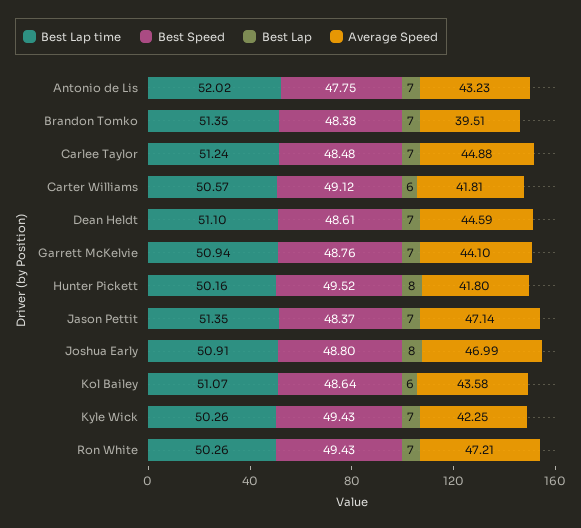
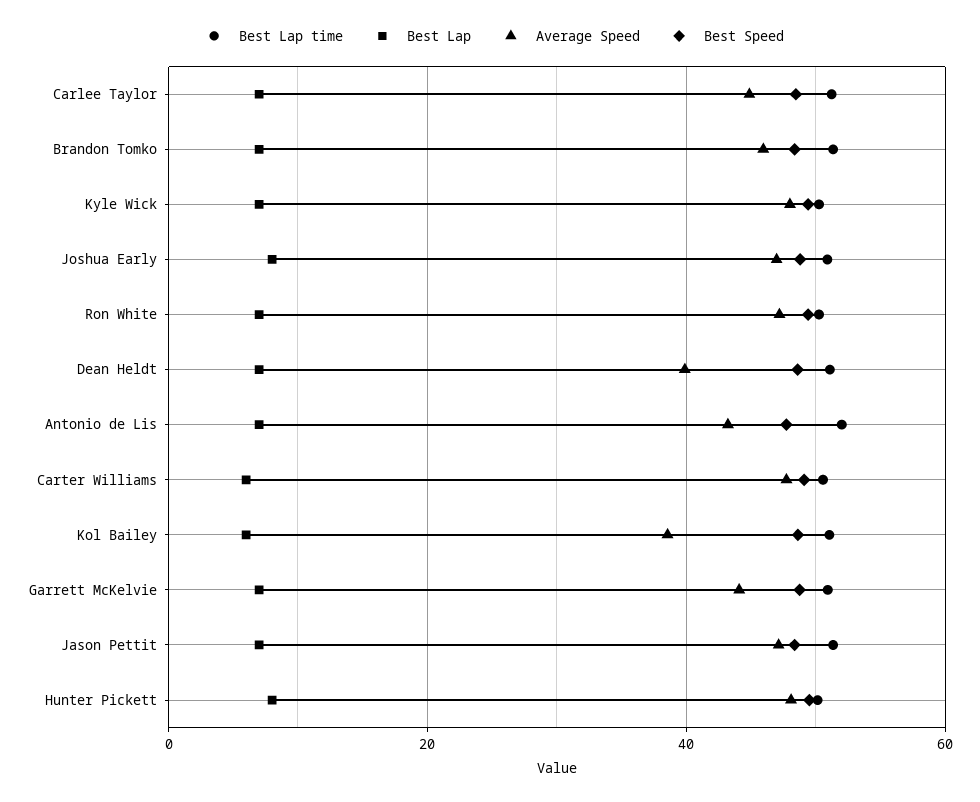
Average Speed, Brandon Tomko: 39.51 -> 46
Average Speed, Carter Williams: 41.81 -> 48
Average Speed, Dean Heldt: 44.59 -> 40
Average Speed, Hunter Pickett: 41.8 -> 48
Average Speed, Kol Bailey: 43.58 -> 38
Average Speed, Kyle Wick: 42.25 -> 48

